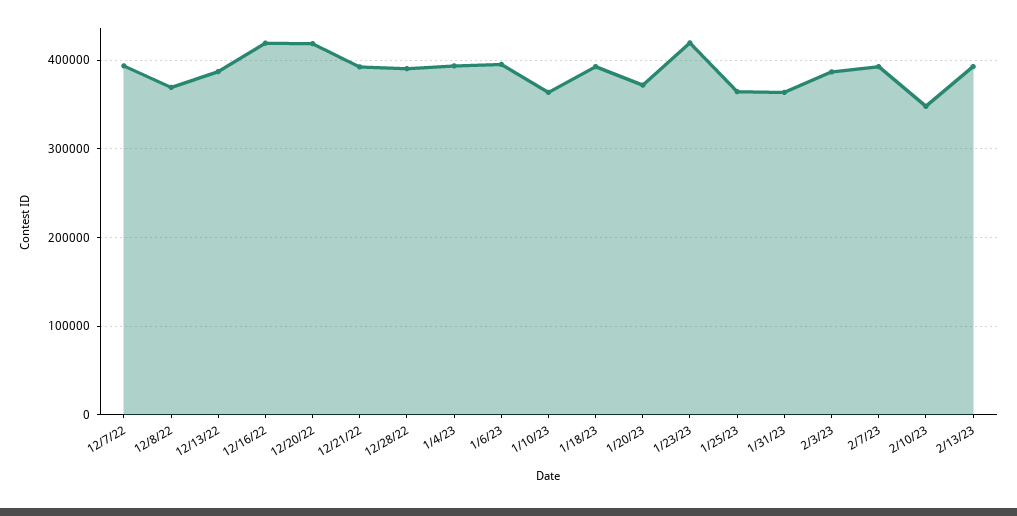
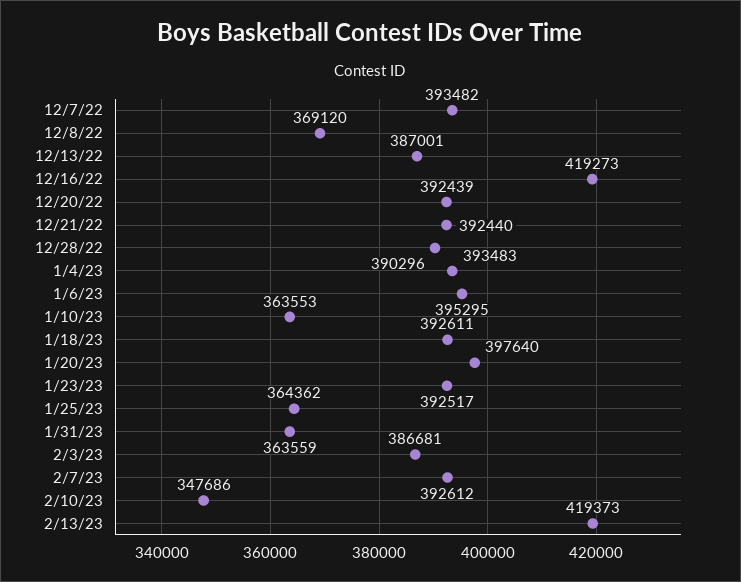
12/20/22: 420000 -> 392439
1/20/23: 370000 -> 397640
1/23/23: 420000 -> 392517
2/13/23: 390000 -> 419373

